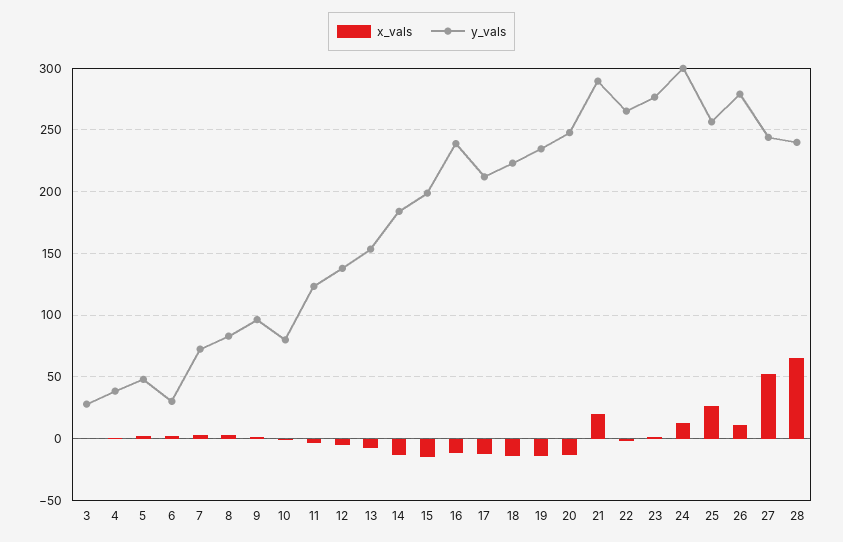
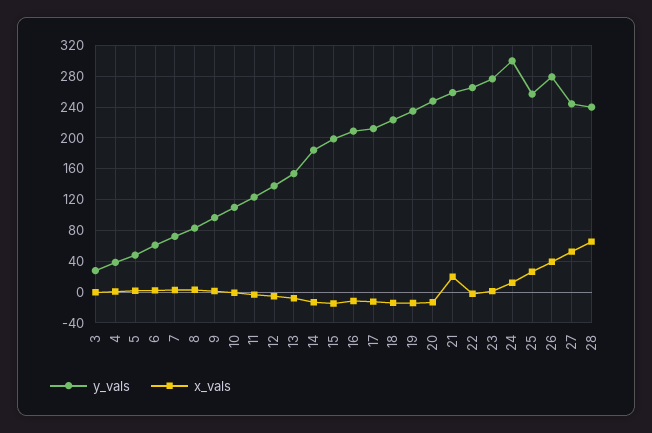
y_vals, 6: 30 -> 60
y_vals, 10: 80 -> 110
y_vals, 16: 240 -> 210
y_vals, 21: 290 -> 260
x_vals, 26: 10 -> 40

